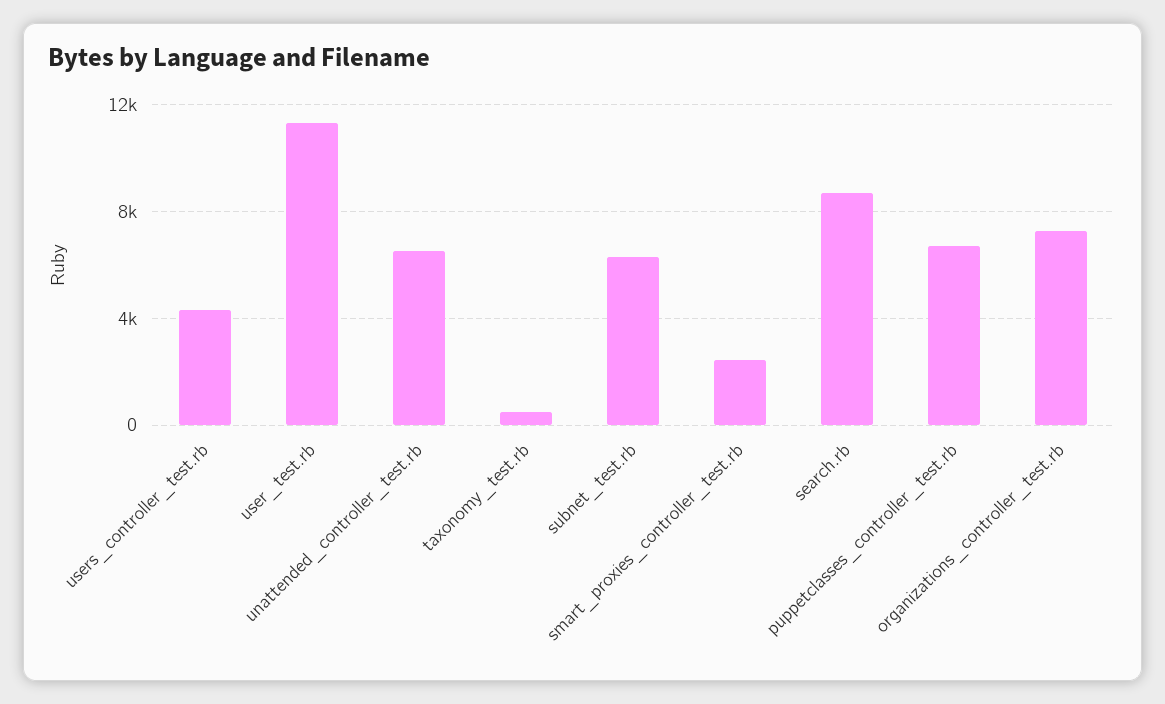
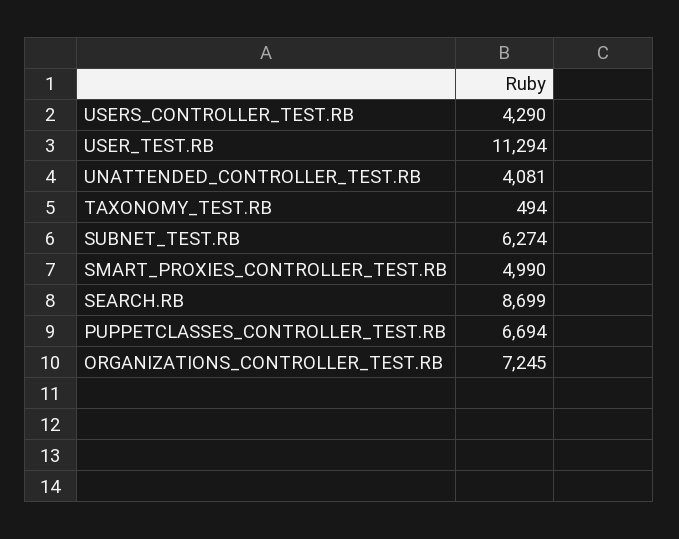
unattended_controller_test.rb: 6500 -> 4081
smart_proxies_controller_test.rb: 2500 -> 4990

